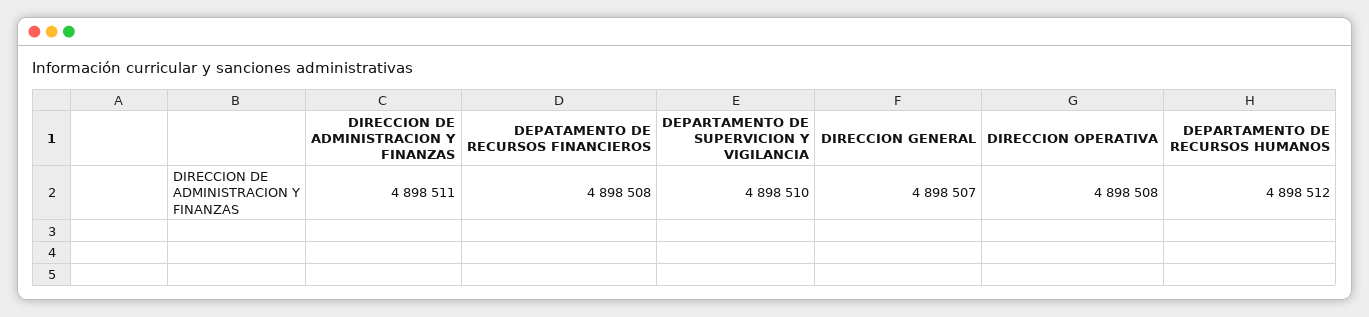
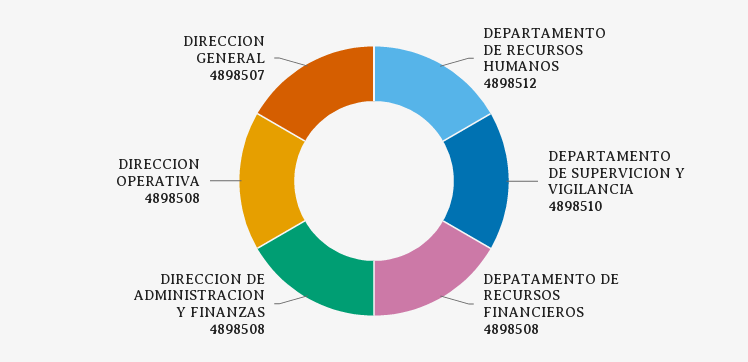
DIRECCION DE ADMINISTRACION Y FINANZAS: 4898511 -> 4898508

